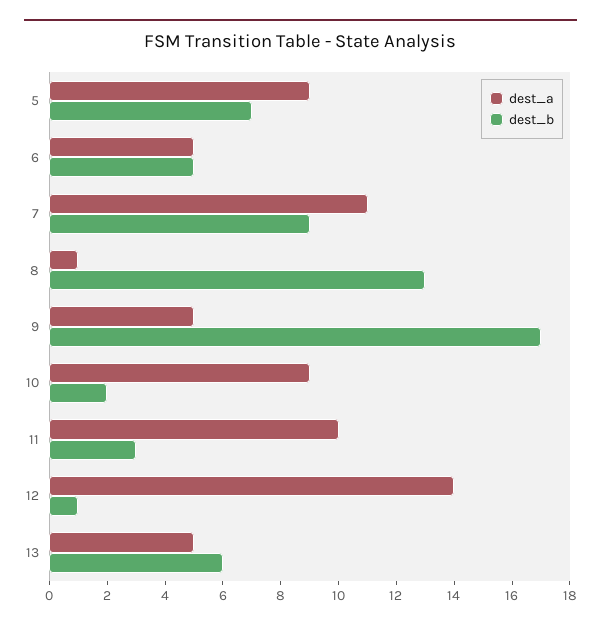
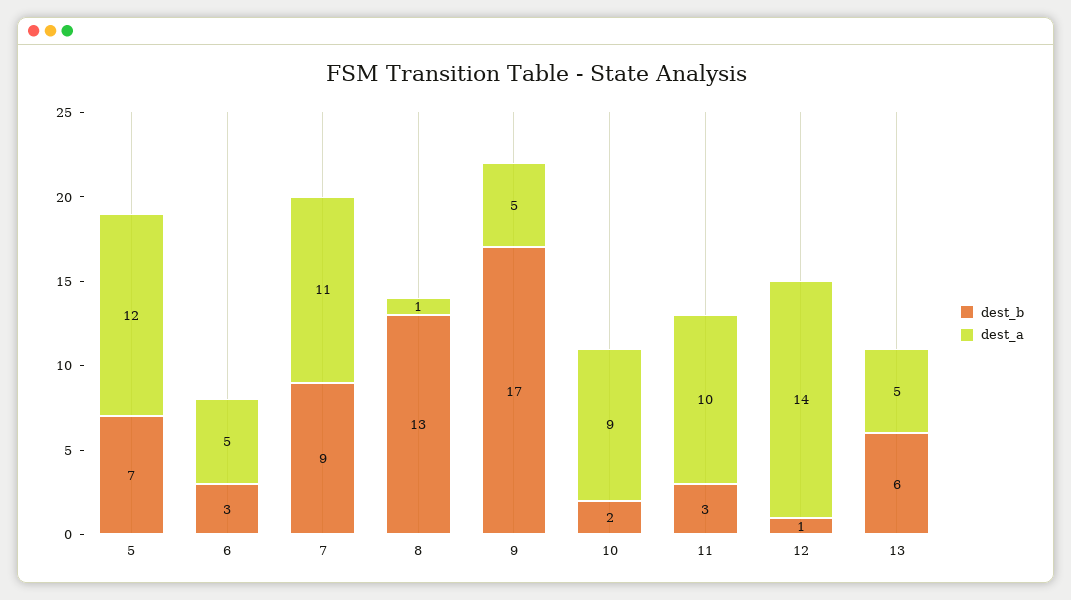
dest_a, 5: 9 -> 12
dest_b, 6: 5 -> 3

